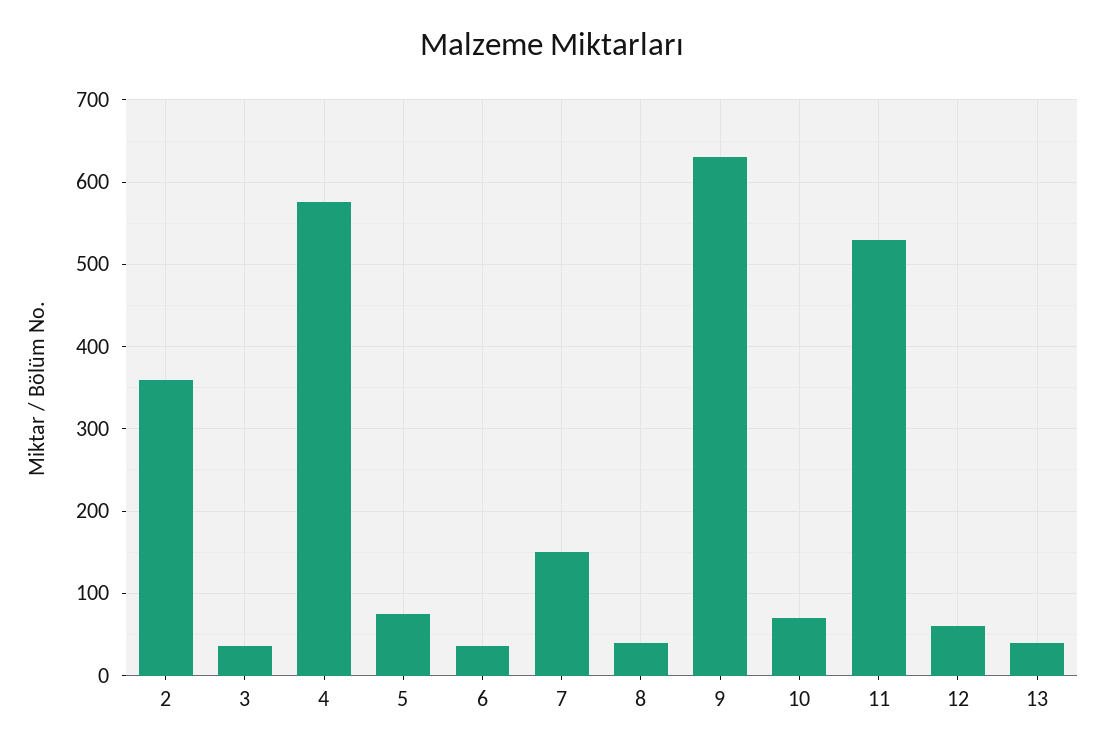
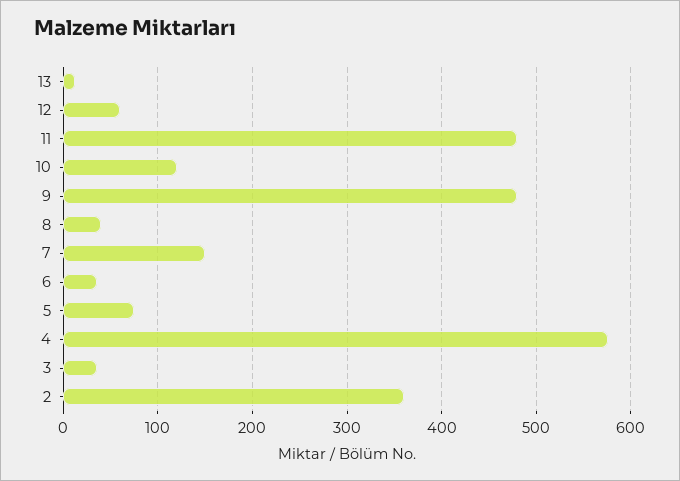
9: 630 -> 480
10: 70 -> 120
11: 530 -> 480
13: 40 -> 10

